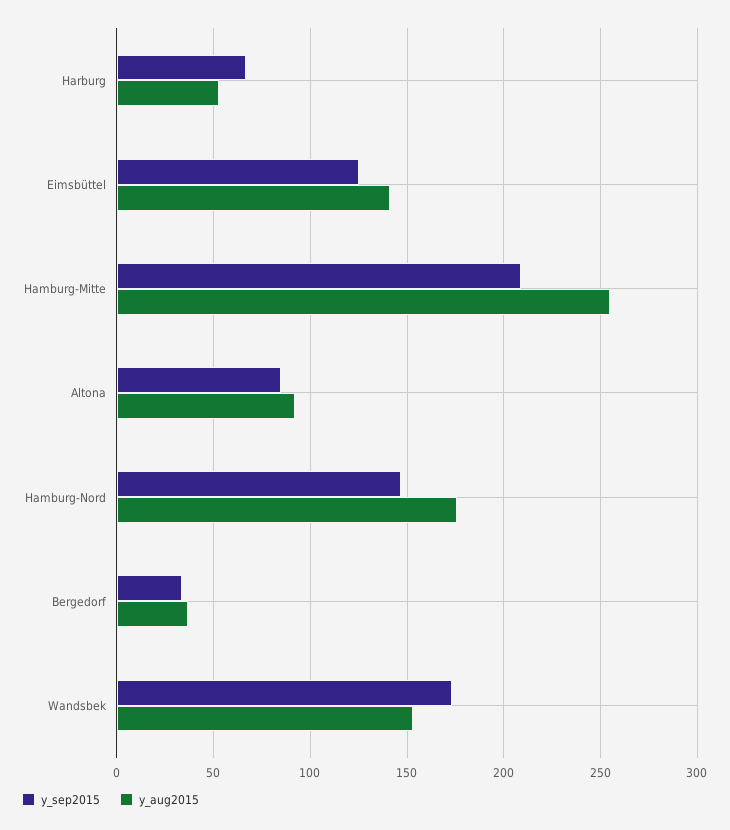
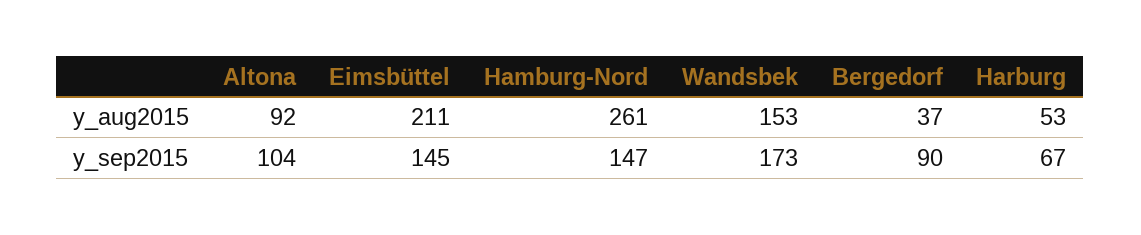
y_sep2015, Eimsbüttel: 125 -> 145
y_aug2015, Eimsbüttel: 140 -> 211
y_sep2015, Hamburg-Mitte: 210 -> none
y_aug2015, Hamburg-Mitte: 255 -> none
y_sep2015, Altona: 85 -> 104
y_aug2015, Hamburg-Nord: 175 -> 261
y_sep2015, Bergedorf: 35 -> 90

